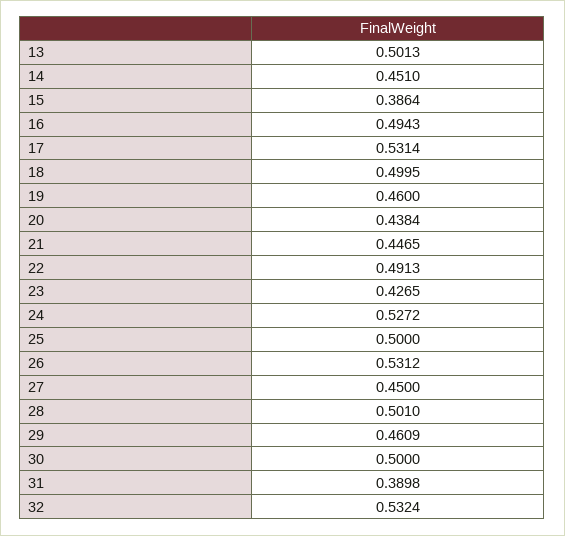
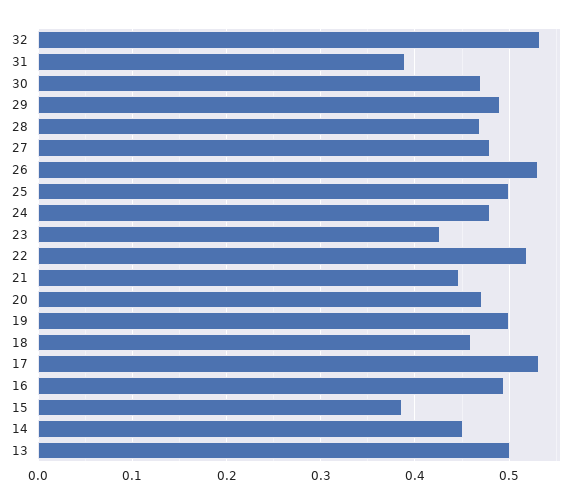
18: 0.4995 -> 0.46
19: 0.46 -> 0.5
20: 0.4384 -> 0.47
22: 0.4913 -> 0.52
24: 0.5272 -> 0.48
27: 0.45 -> 0.48
28: 0.501 -> 0.47
29: 0.4609 -> 0.49
30: 0.5 -> 0.47

